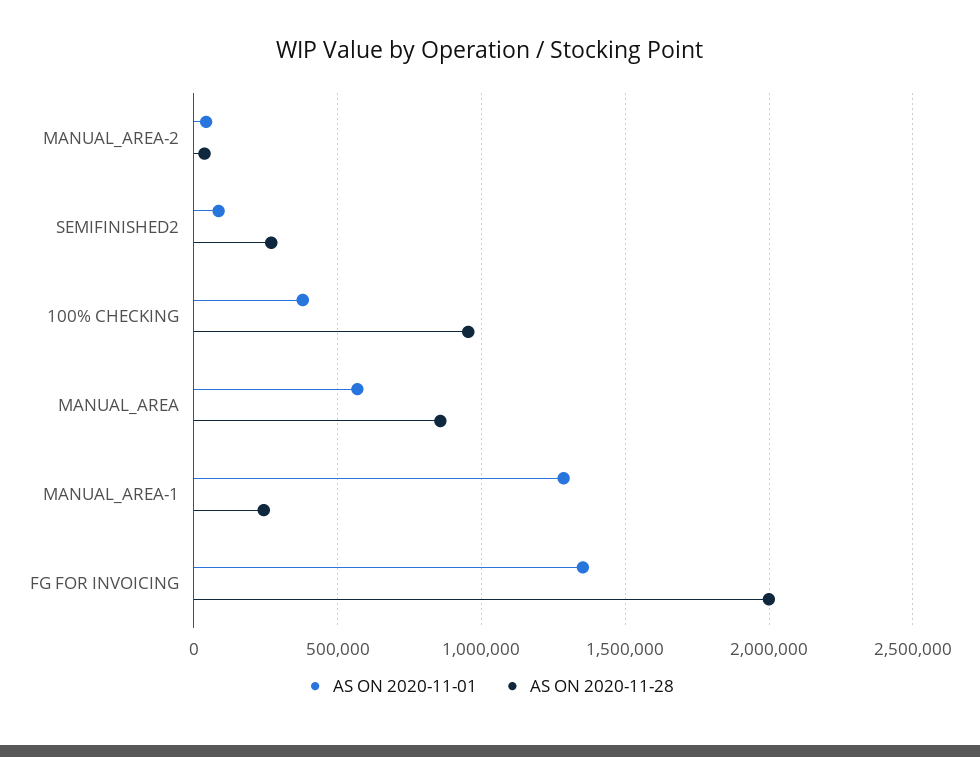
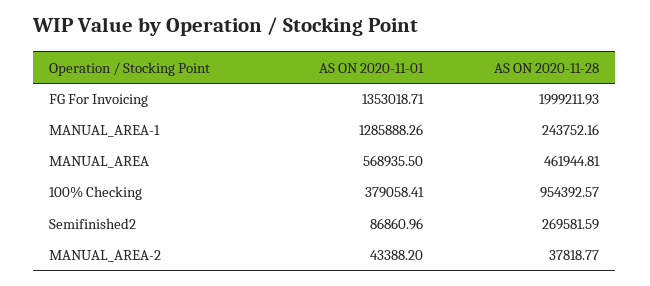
AS ON 2020-11-28, MANUAL_AREA: 850000 -> 461944.81

